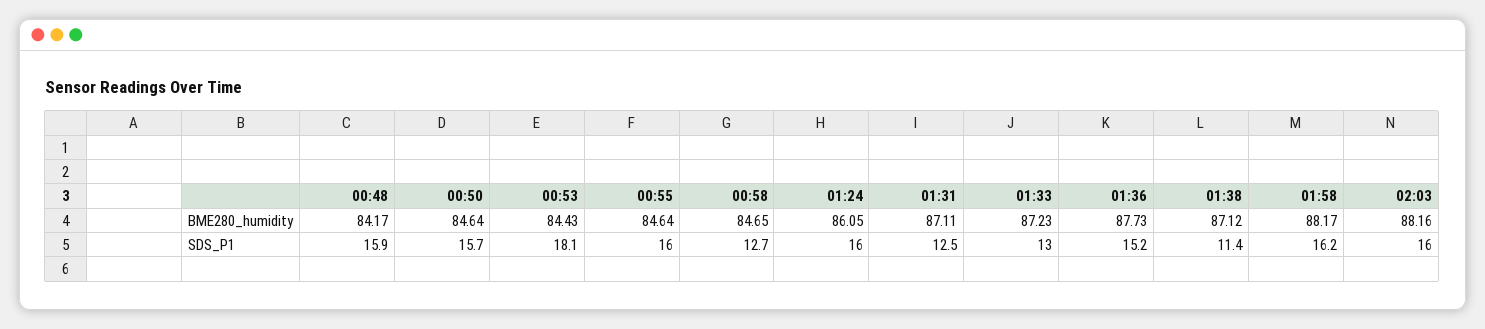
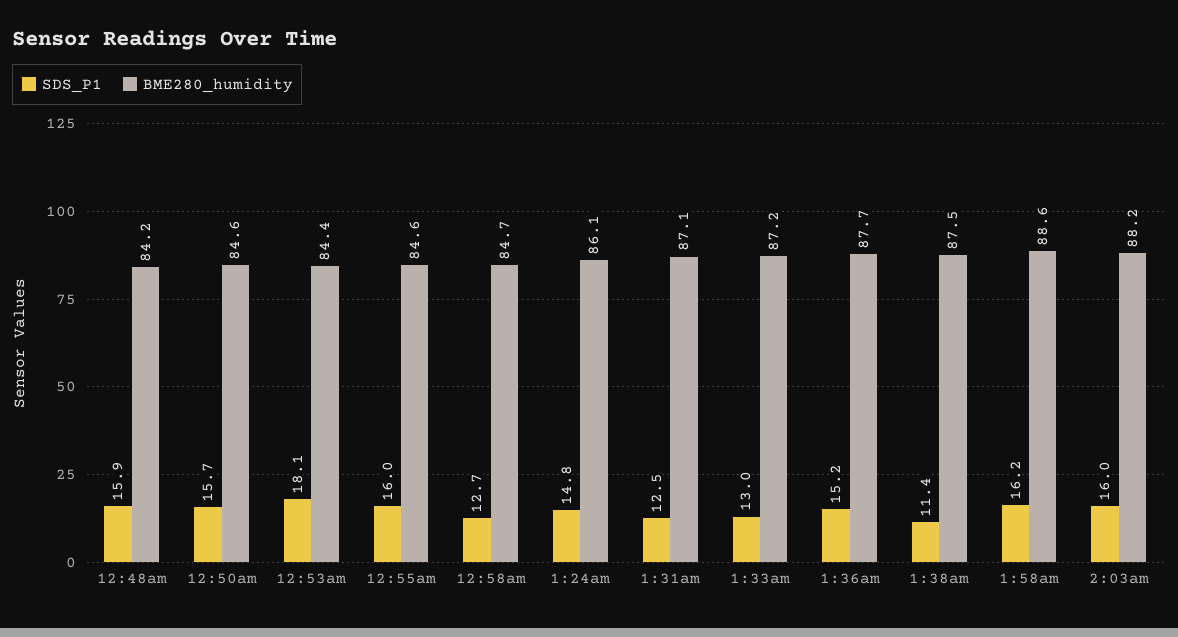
BME280_humidity, 01:38: 87.12 -> 87.5
BME280_humidity, 01:58: 88.17 -> 88.6
SDS_P1, 01:24: 16 -> 14.8

